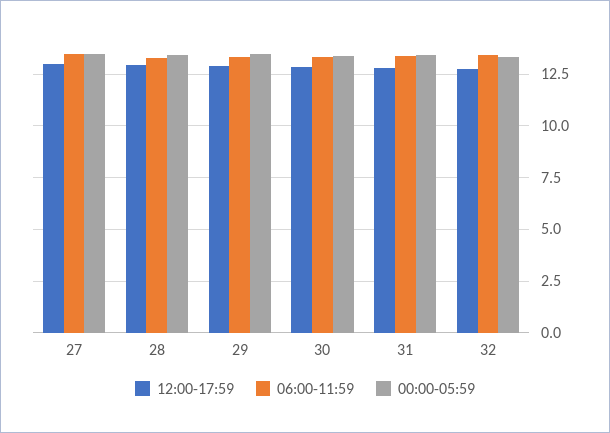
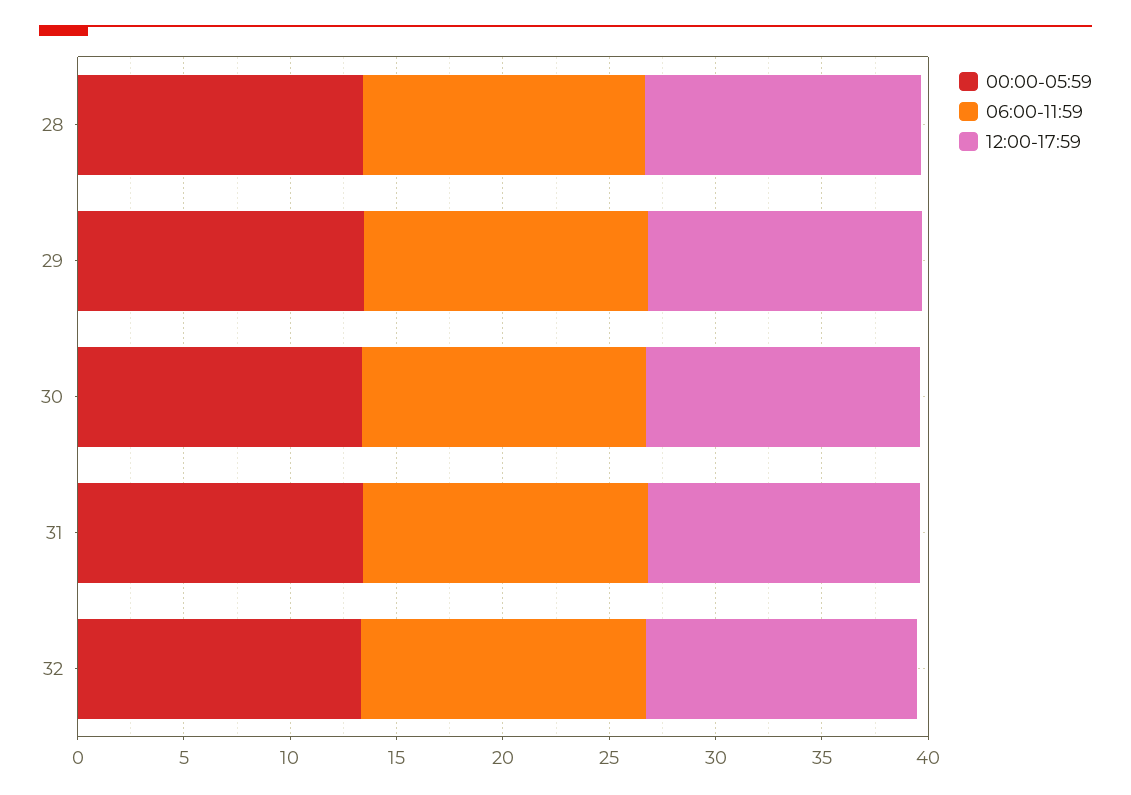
12:00-17:59, 27: 13 -> none
06:00-11:59, 27: 13.5 -> none
00:00-05:59, 27: 13.5 -> none

